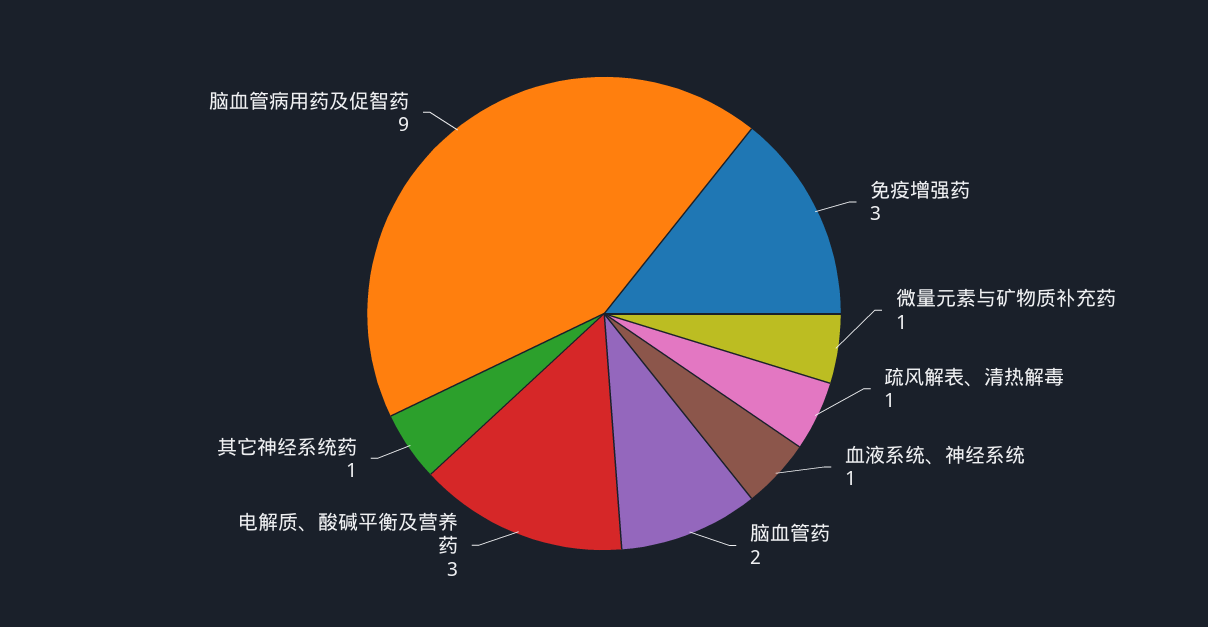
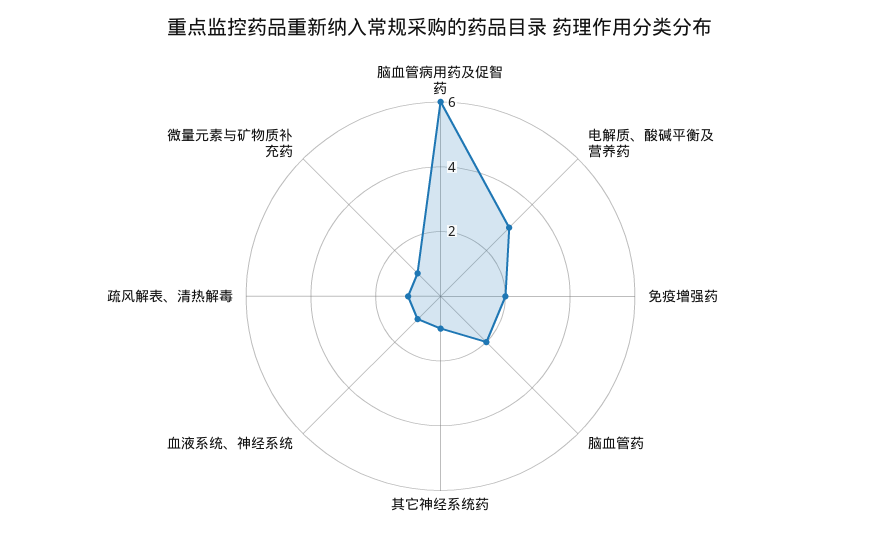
免疫增强药: 3 -> 2
脑血管病用药及促智药: 9 -> 6

